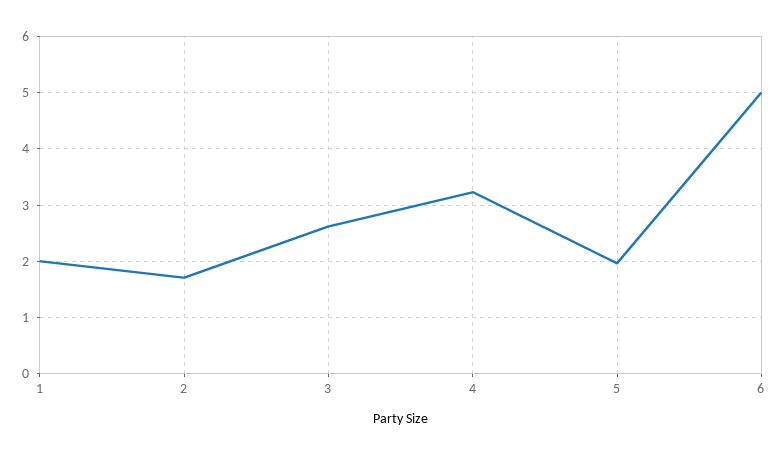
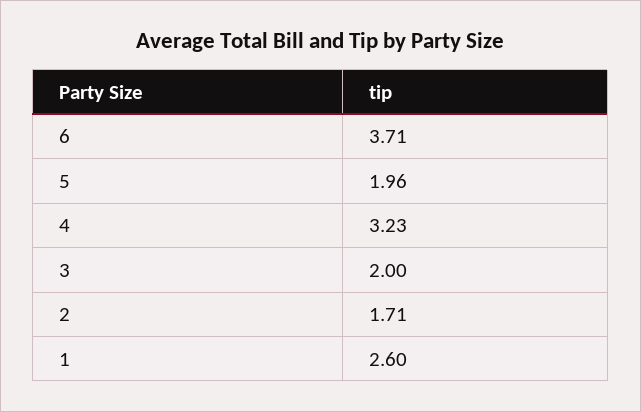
1: 2 -> 2.6
3: 2.6 -> 2
6: 5 -> 3.71

